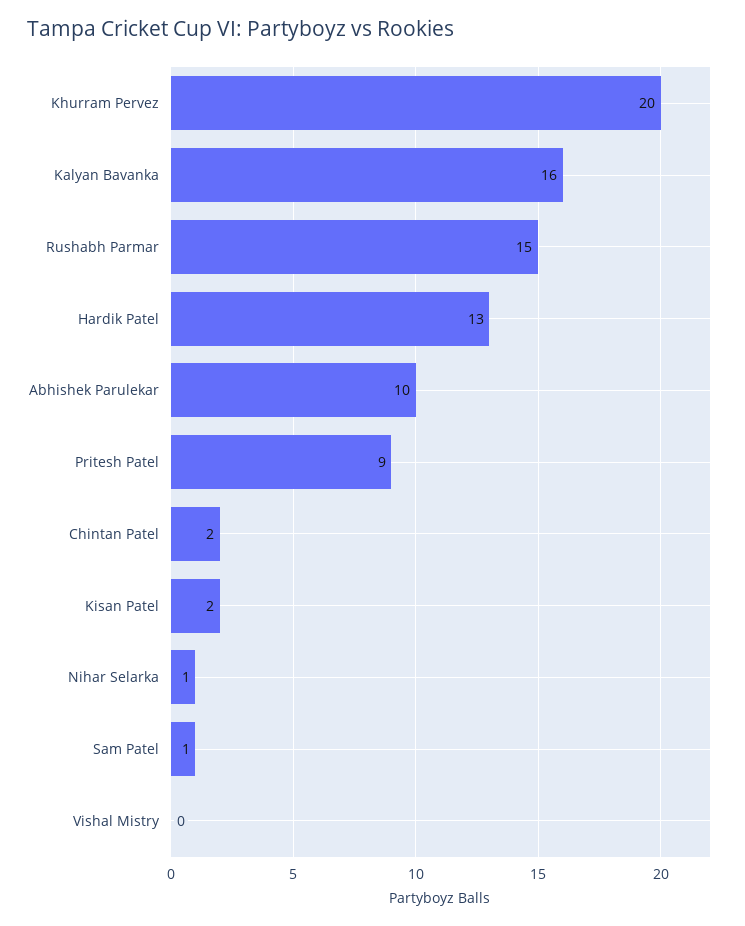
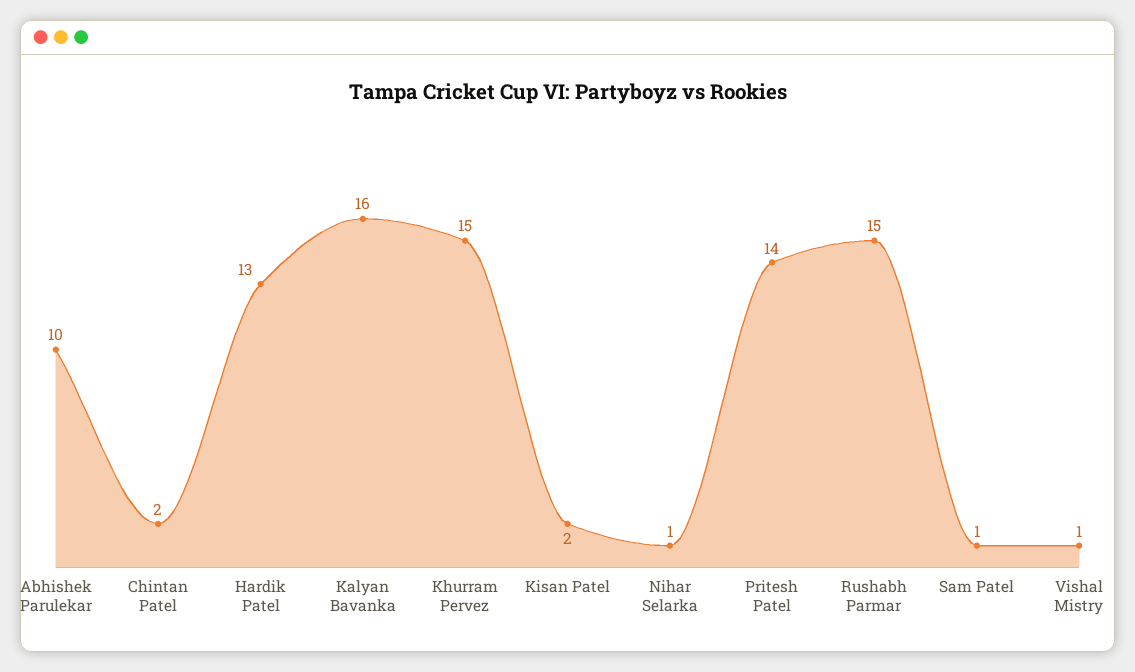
Khurram Pervez: 20 -> 15
Pritesh Patel: 9 -> 14
Vishal Mistry: 0 -> 1

